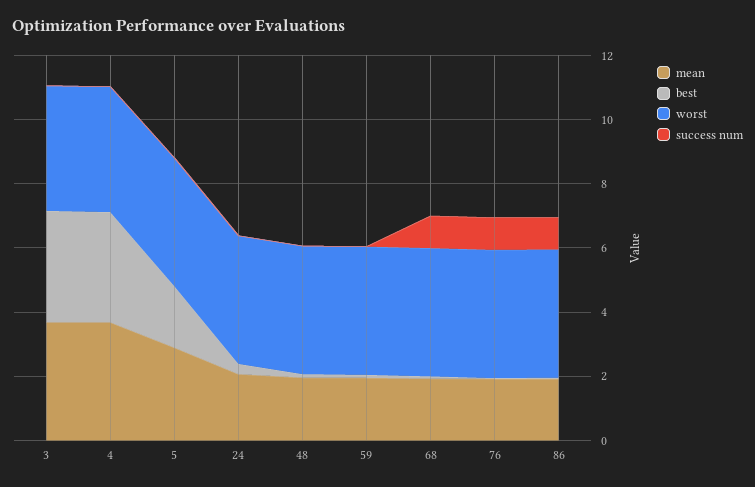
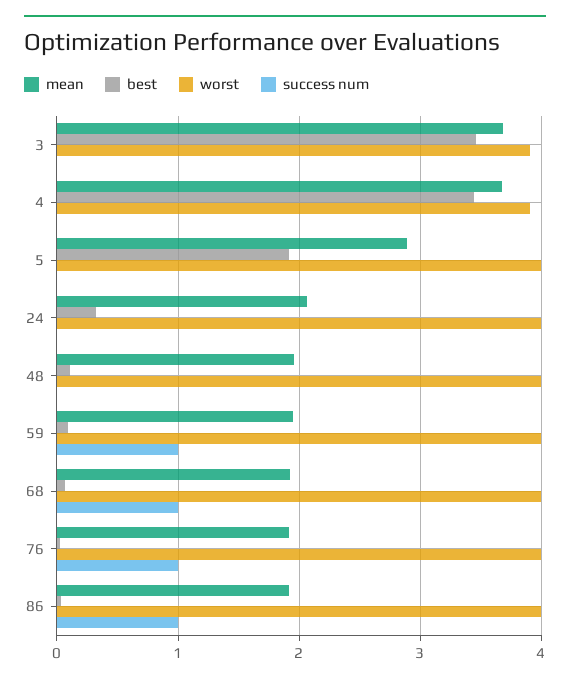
success num, 59: 0 -> 1

